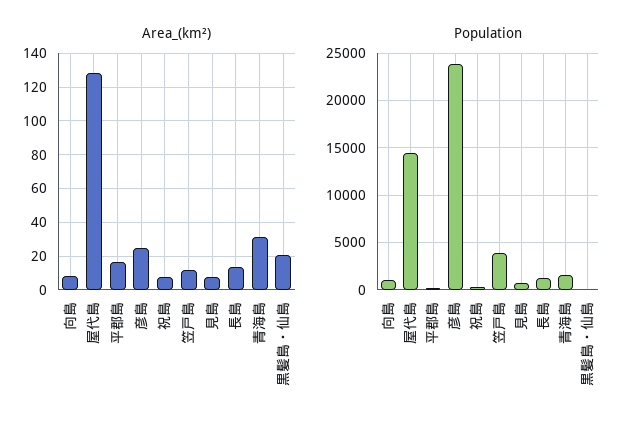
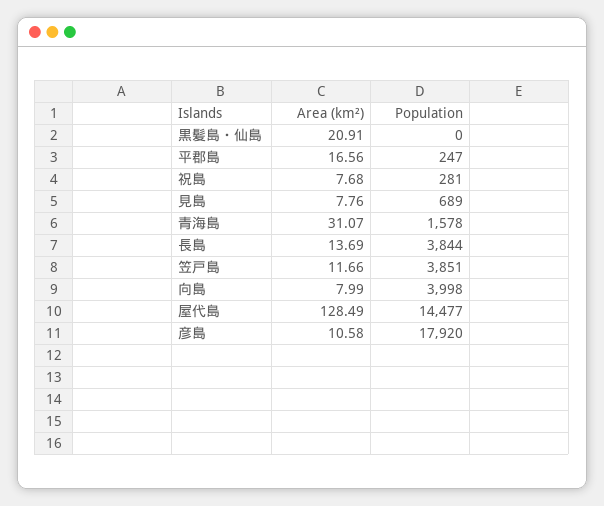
Area_(km²), 彦島: 25 -> 10.58
Population, 向島: 1000 -> 3998
Population, 彦島: 24000 -> 17920
Population, 長島: 1000 -> 3844

